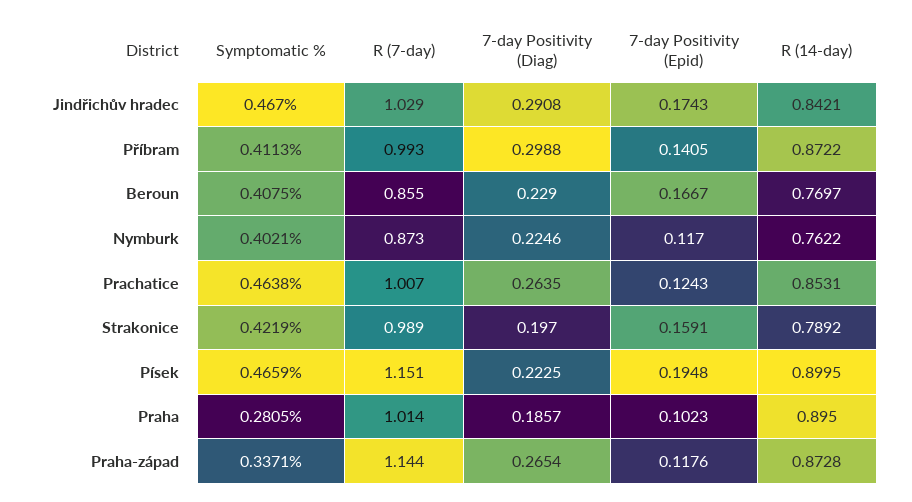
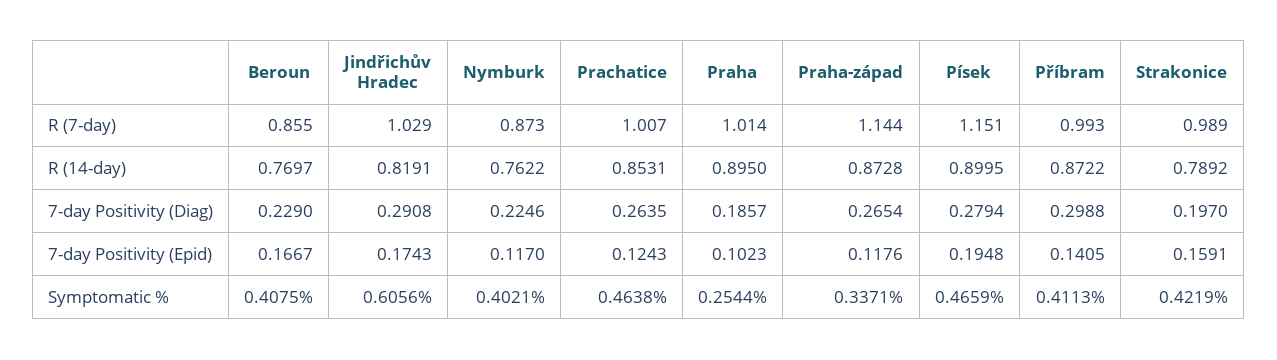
Symptomatic %, Jindřichův hradec: 0.467 -> 0.6056
R (14-day), Jindřichův hradec: 0.8421 -> 0.8191
7-day Positivity (Diag), Písek: 0.2225 -> 0.2794
Symptomatic %, Praha: 0.2805 -> 0.2544

